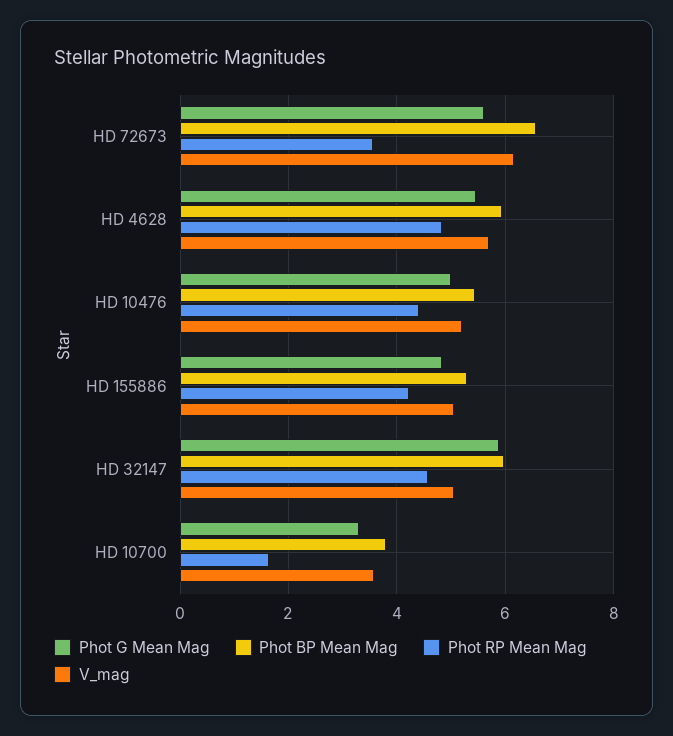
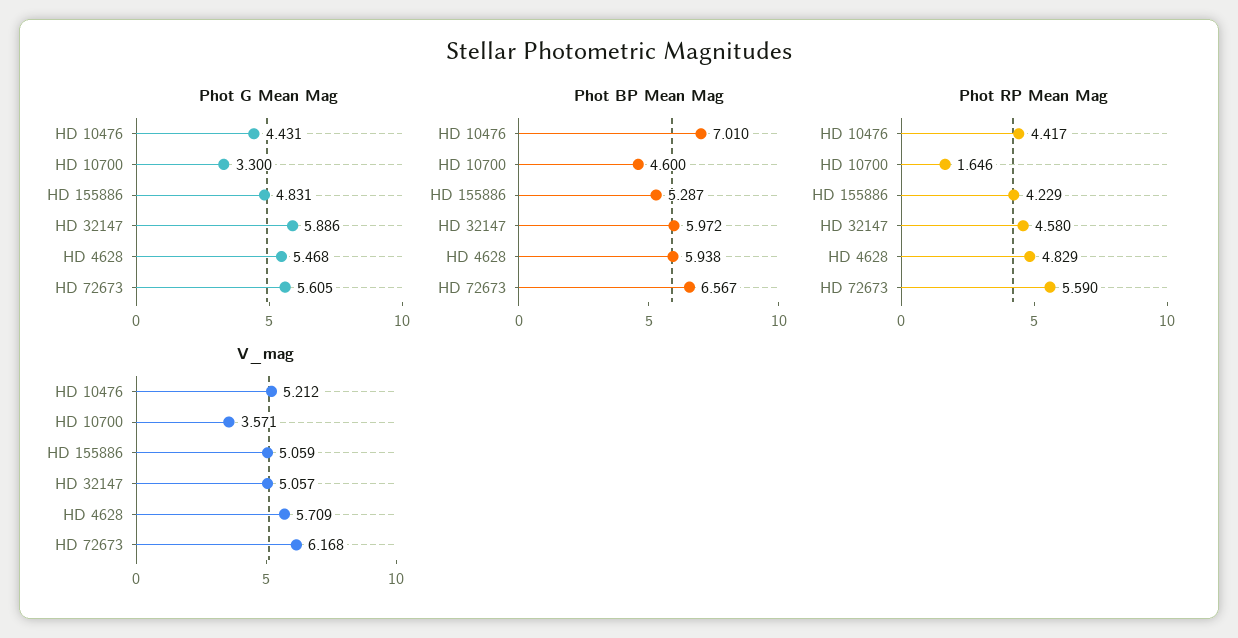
Phot RP Mean Mag, HD 72673: 3.6 -> 5.59
Phot G Mean Mag, HD 10476: 5 -> 4.431
Phot BP Mean Mag, HD 10476: 5.4 -> 7.01
Phot BP Mean Mag, HD 10700: 3.8 -> 4.6

